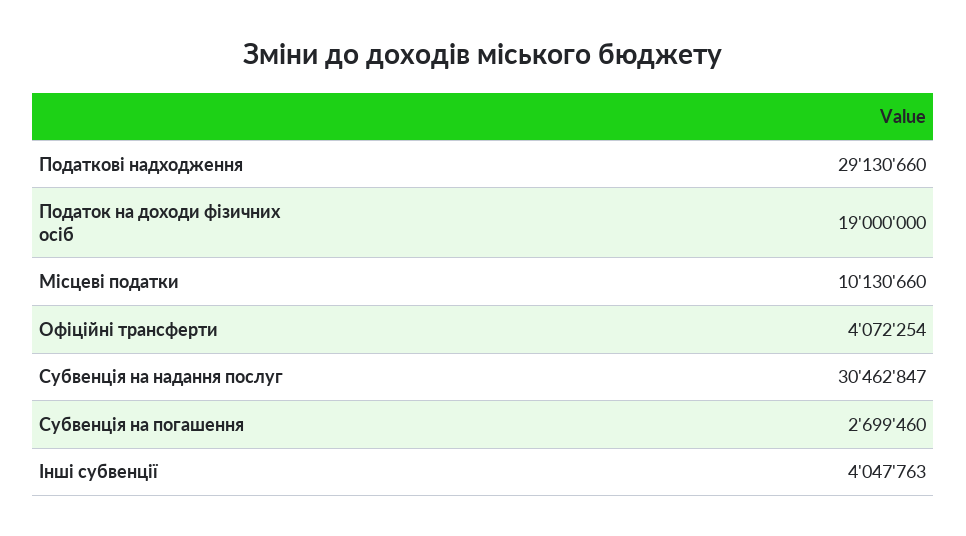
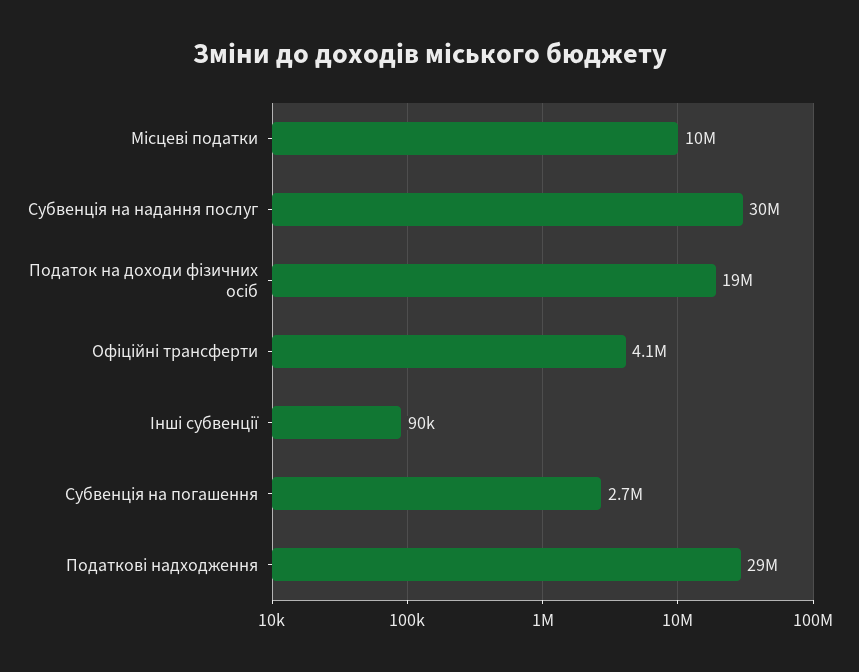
Інші субвенції: 4047763 -> 90000

